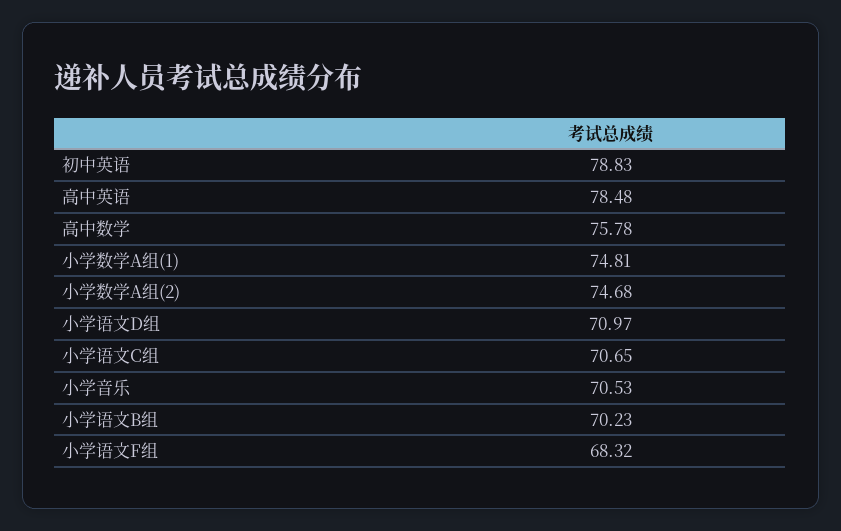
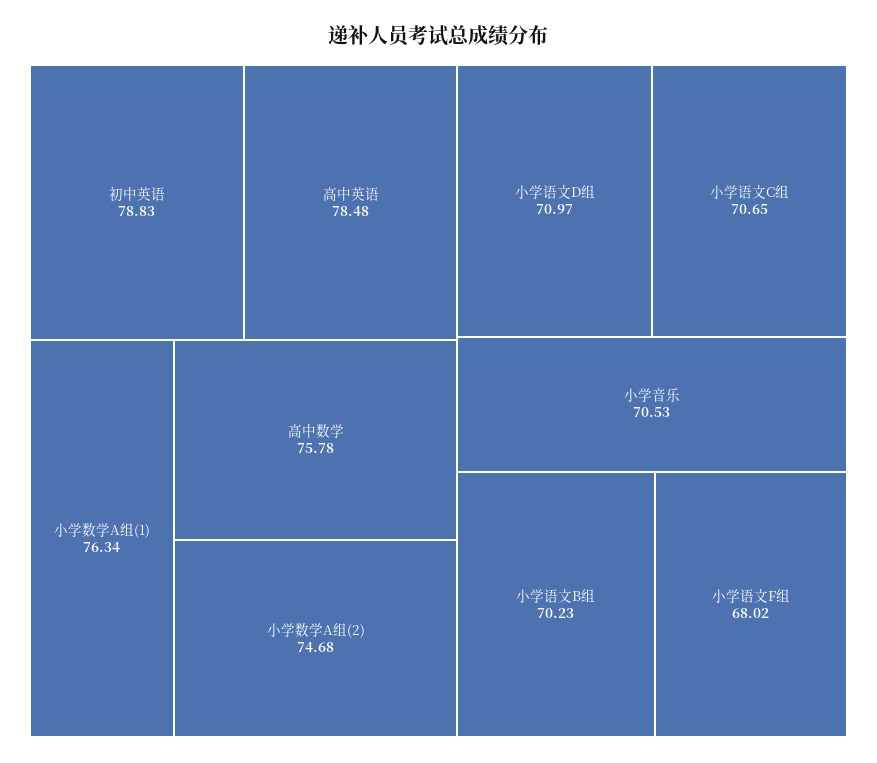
小学数学A组(1): 74.81 -> 76.34
小学语文F组: 68.32 -> 68.02

